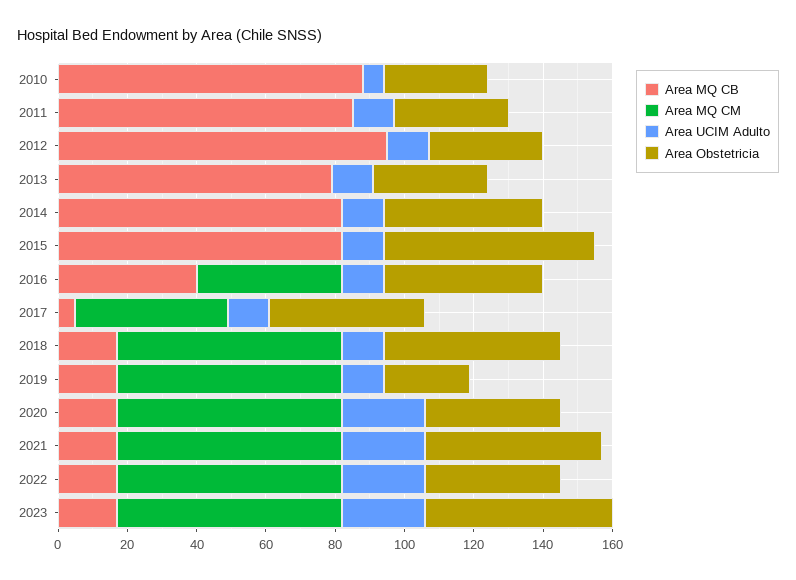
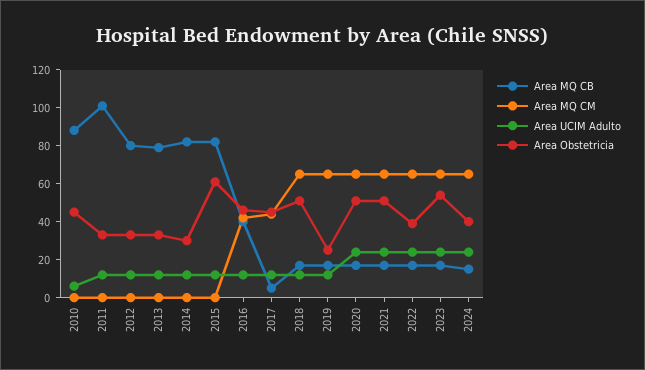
Area Obstetricia, 2010: 30 -> 45
Area MQ CB, 2011: 85 -> 100
Area MQ CB, 2012: 95 -> 80
Area Obstetricia, 2014: 45 -> 30
Area Obstetricia, 2020: 40 -> 50
Area MQ CB, 2024: none -> 15
Area MQ CM, 2024: none -> 65
Area UCIM Adulto, 2024: none -> 25
Area Obstetricia, 2024: none -> 40

